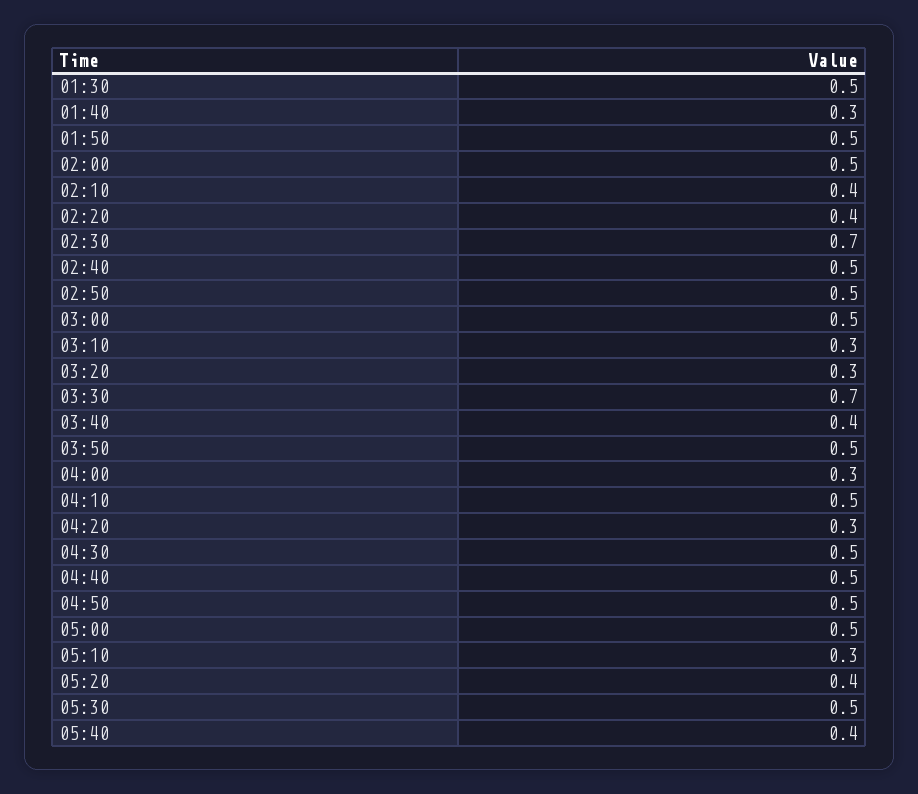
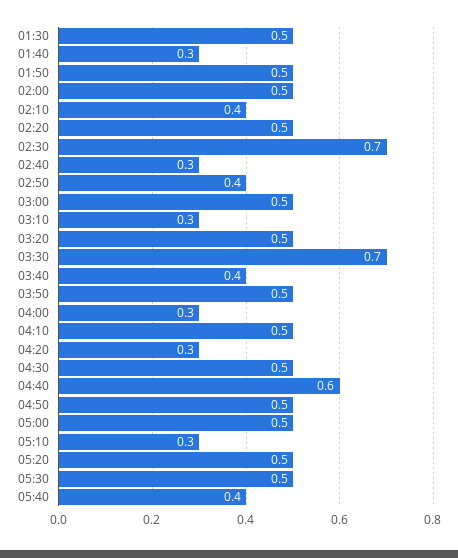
02:20: 0.4 -> 0.5
02:40: 0.5 -> 0.3
02:50: 0.5 -> 0.4
03:20: 0.3 -> 0.5
04:40: 0.5 -> 0.6
05:20: 0.4 -> 0.5

